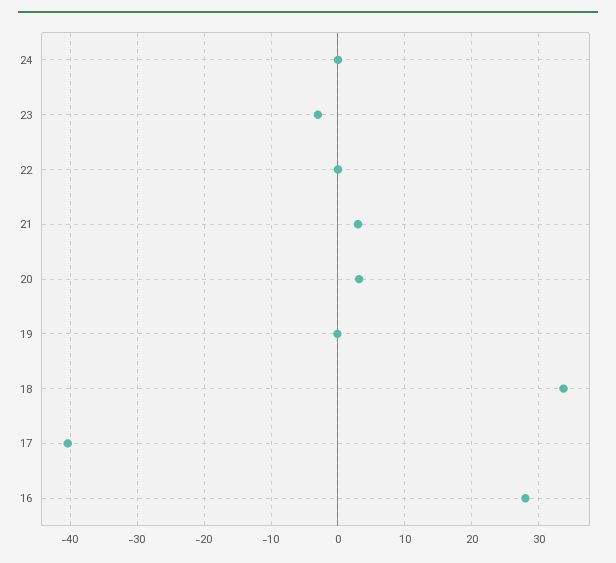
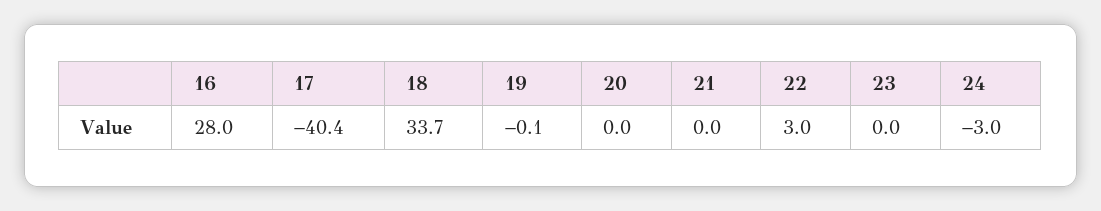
24: 0 -> -3
23: -3 -> 0
22: 0 -> 3
21: 3 -> 0
20: 3 -> 0

